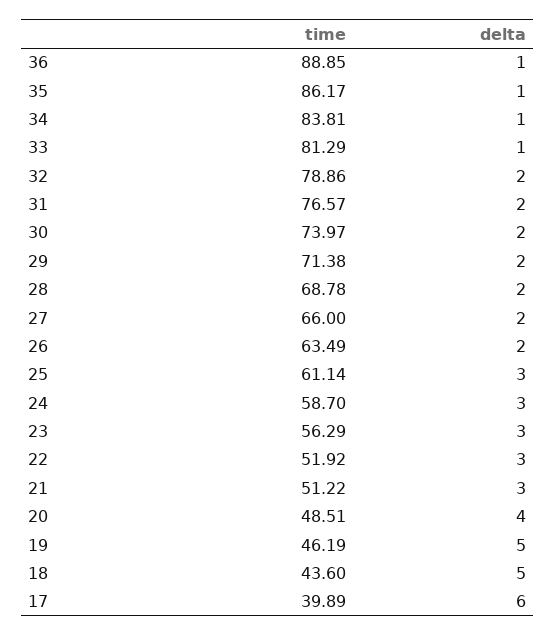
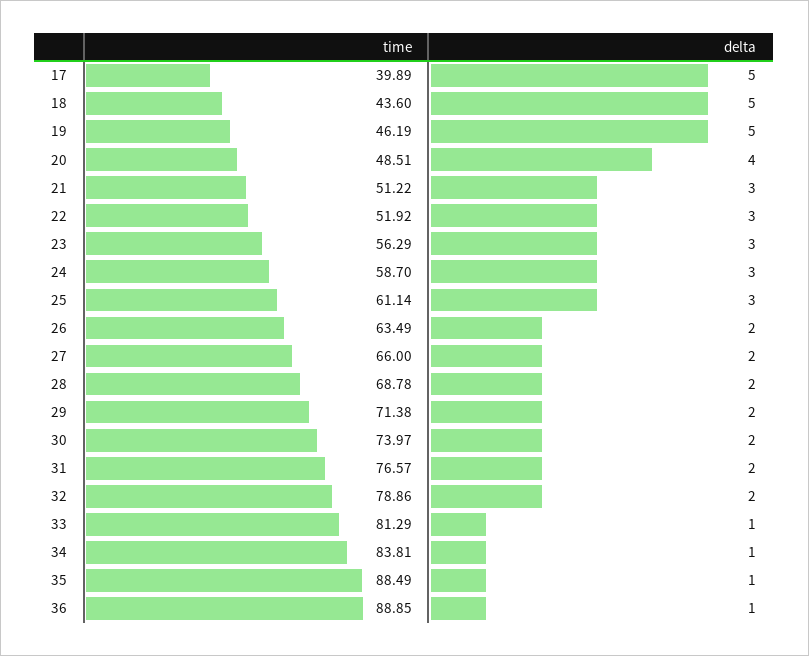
time, 35: 86.17 -> 88.49
delta, 17: 6 -> 5

